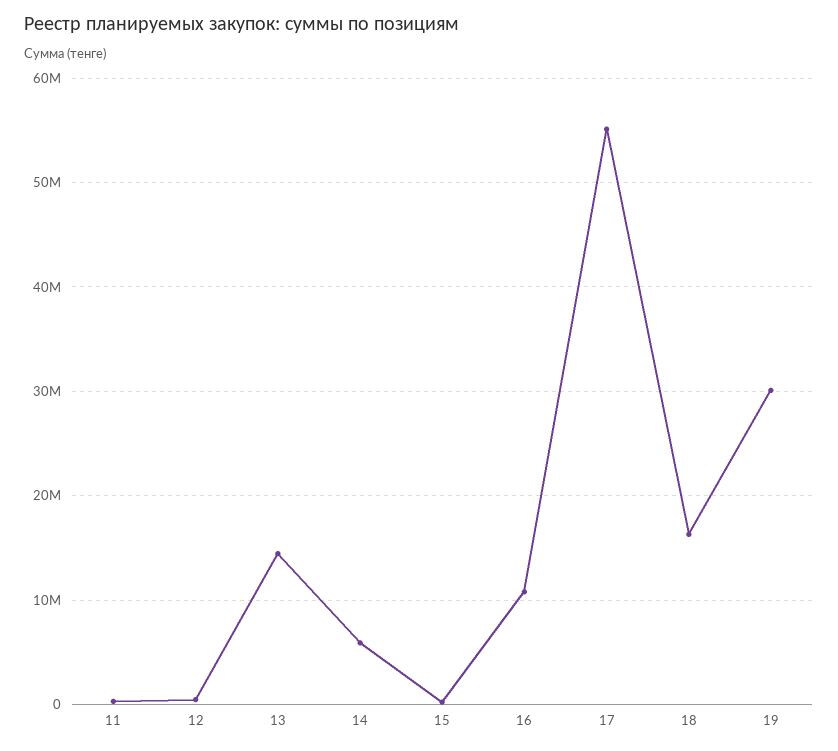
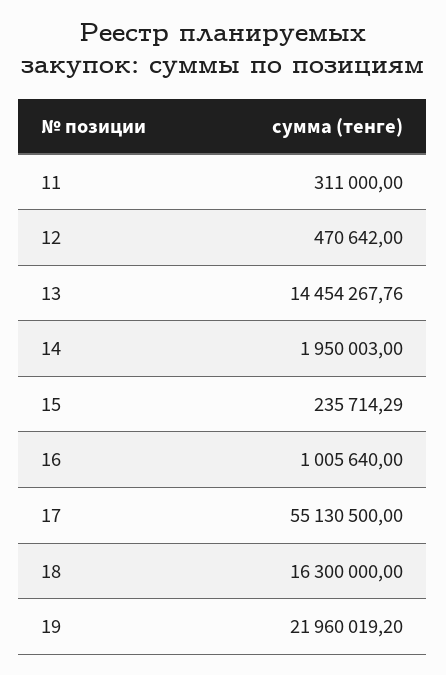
14: 6000000 -> 1950003
16: 11000000 -> 1005640
19: 30000000 -> 21960019.2

